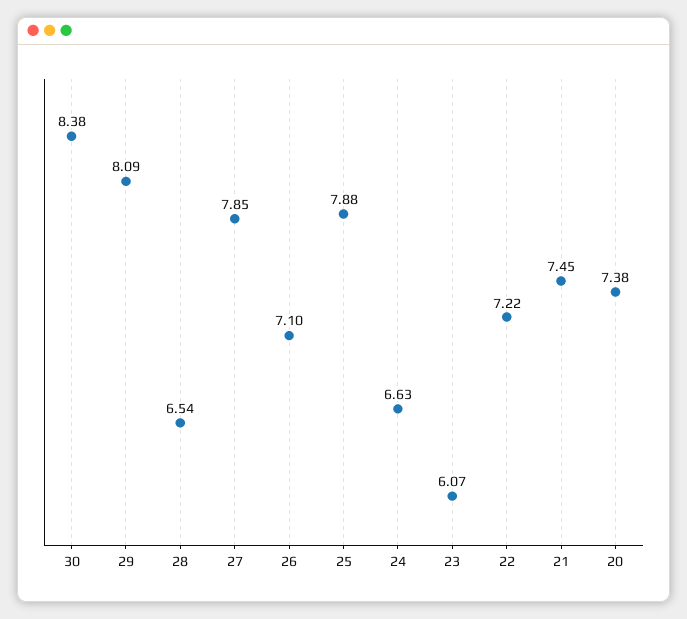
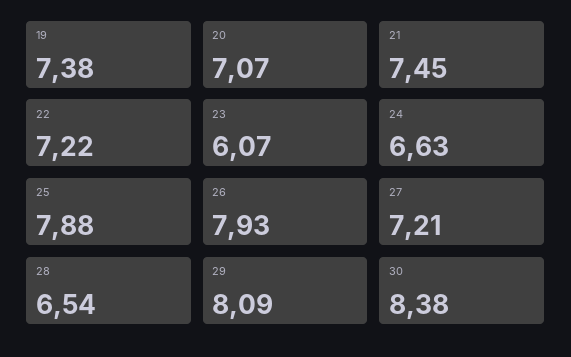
27: 7.85 -> 7.21
26: 7.1 -> 7.93
20: 7.38 -> 7.07
19: none -> 7.38

